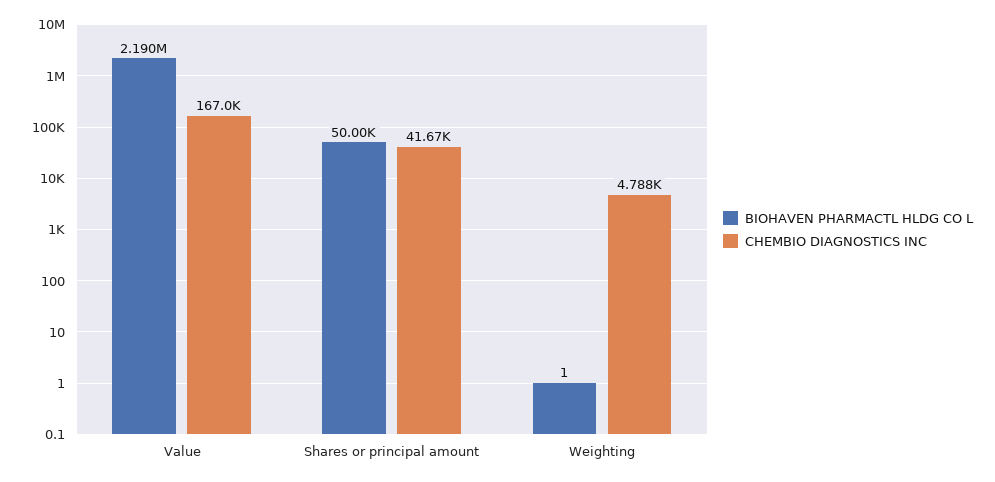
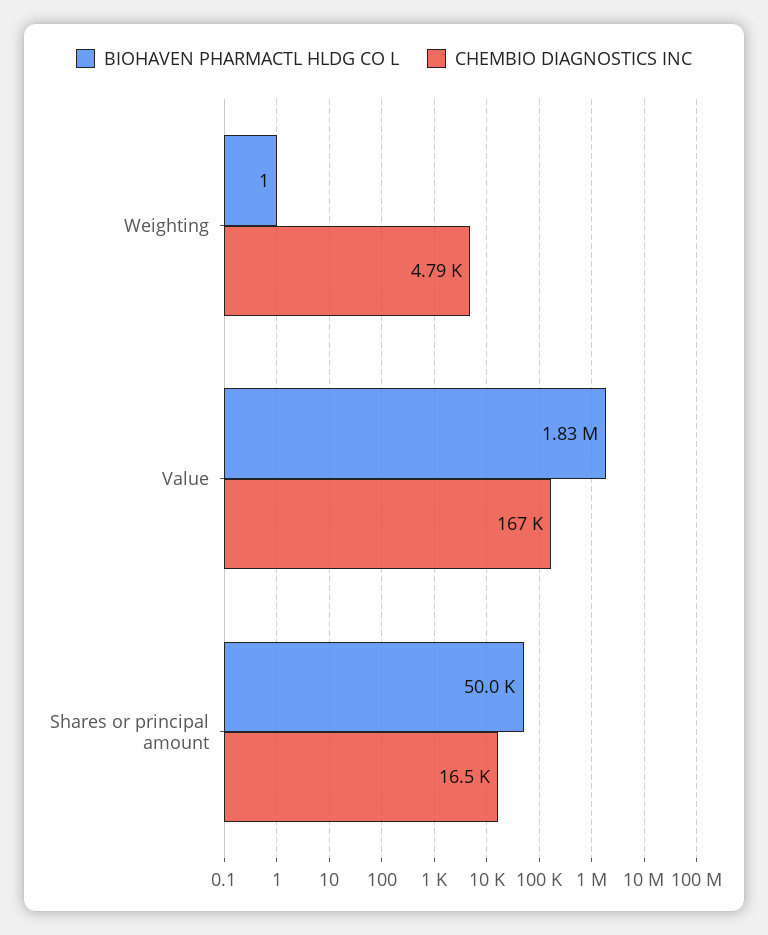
BIOHAVEN PHARMACTL HLDG CO L, Value: 2190000 -> 1830000
CHEMBIO DIAGNOSTICS INC, Shares or principal amount: 41670 -> 16500

